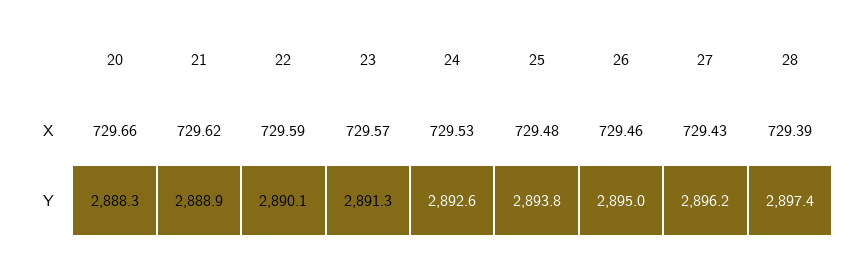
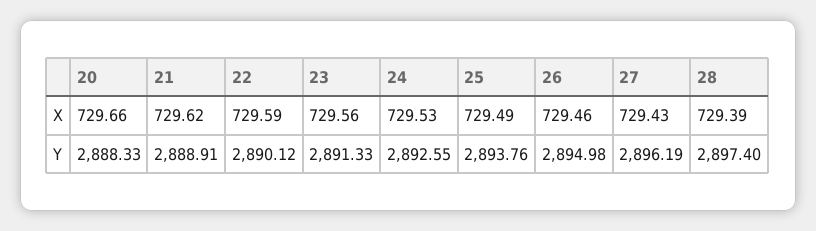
23, X: 729.57 -> 729.56
25, X: 729.48 -> 729.49

